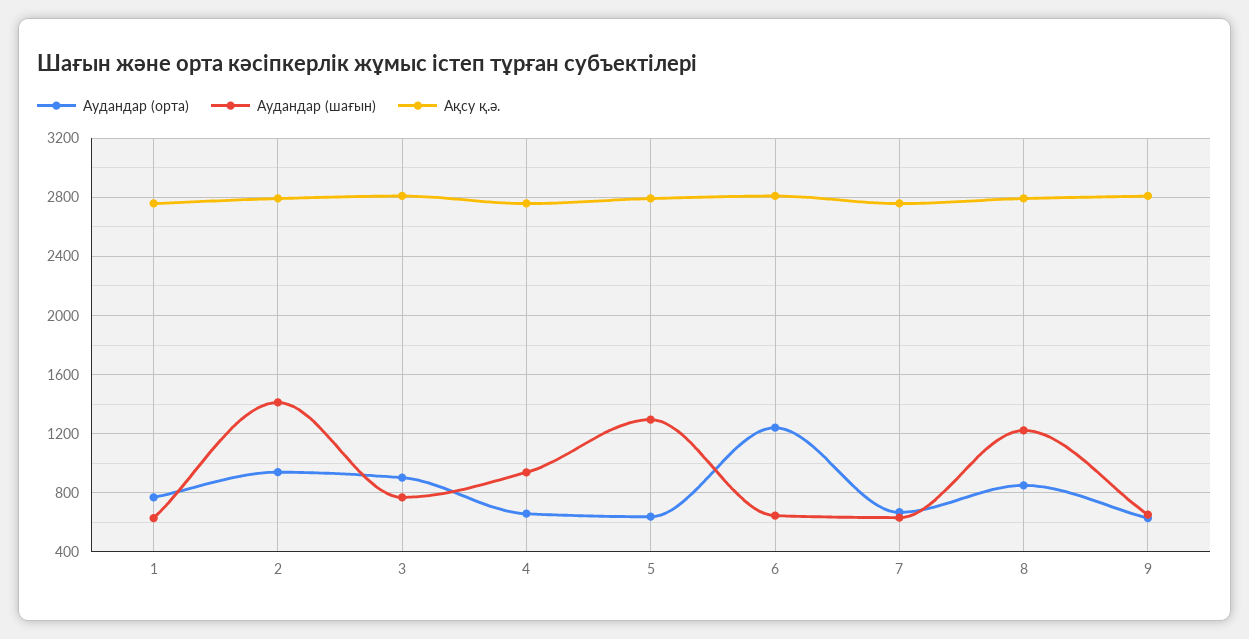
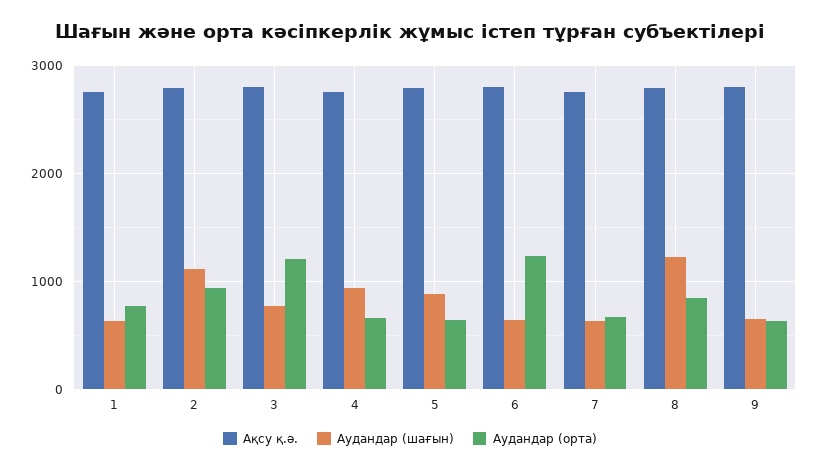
Аудандар (шағын), 2: 1400 -> 1100
Аудандар (орта), 3: 900 -> 1200
Аудандар (шағын), 5: 1300 -> 900

